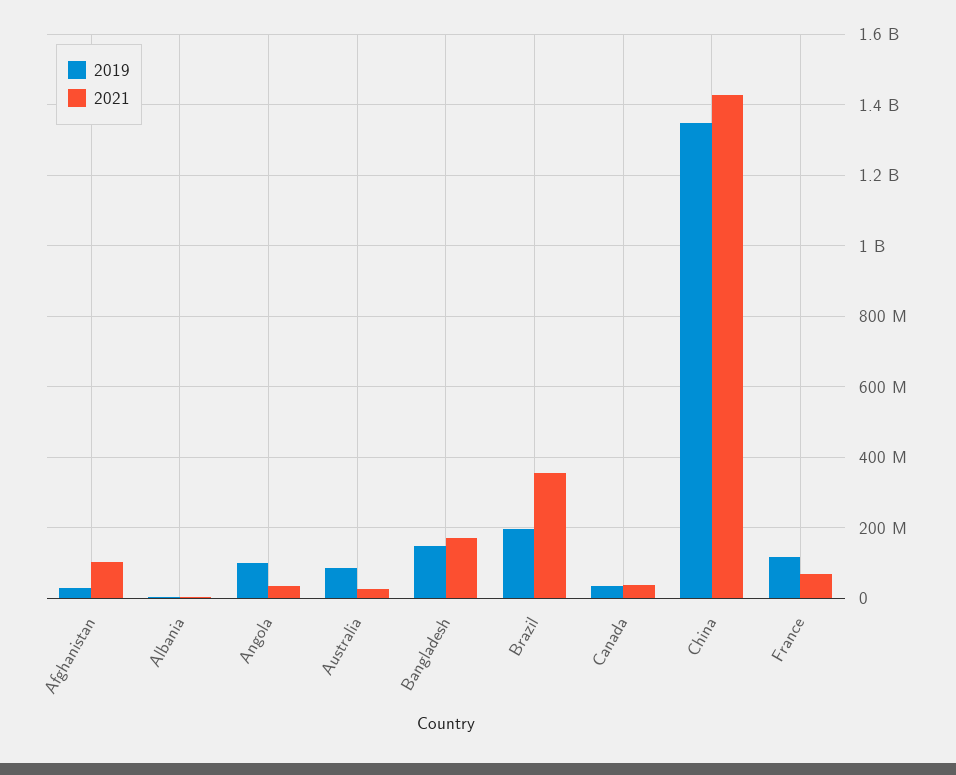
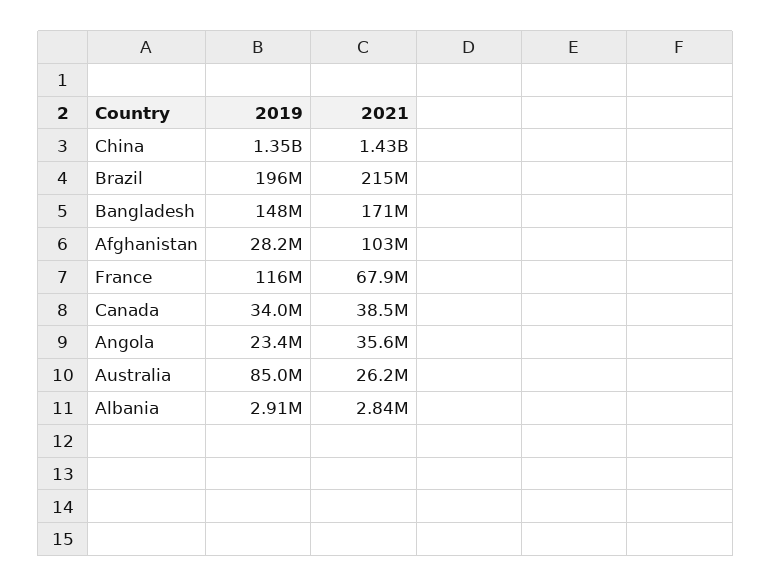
2019, Angola: 100000000 -> 23400000
2021, Brazil: 360000000 -> 215000000

